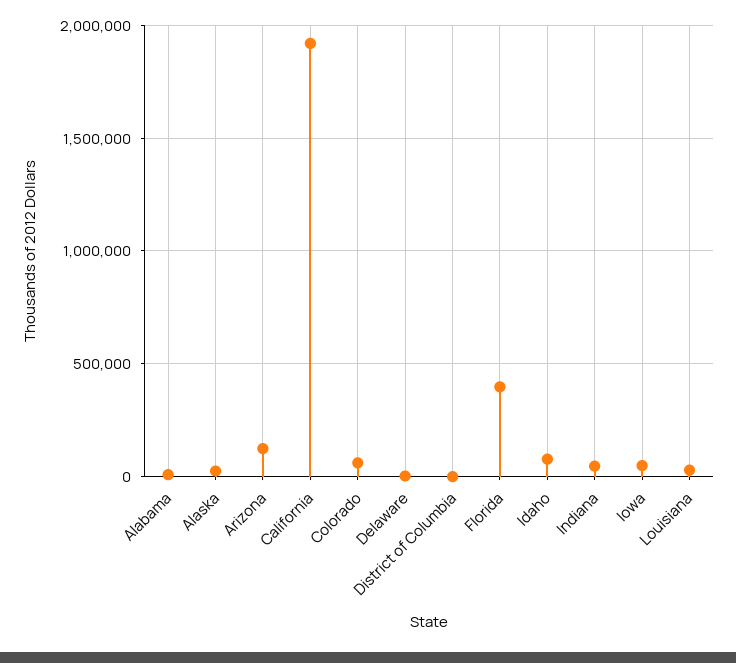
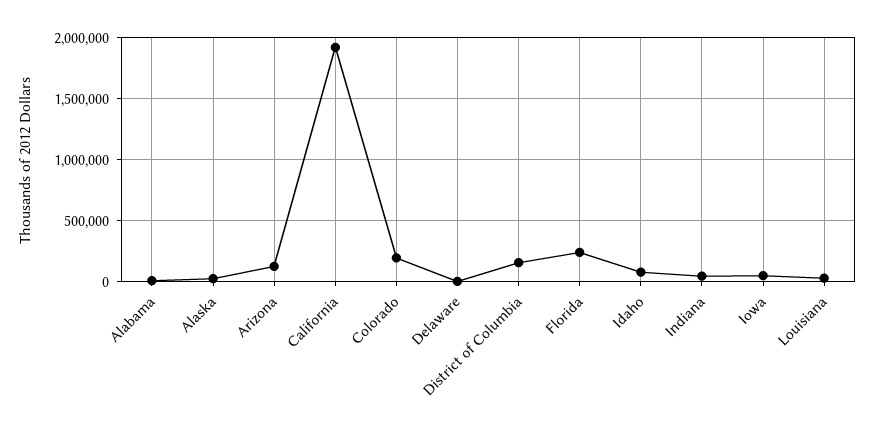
Colorado: 50000 -> 200000
District of Columbia: 0 -> 150000
Florida: 400000 -> 250000

